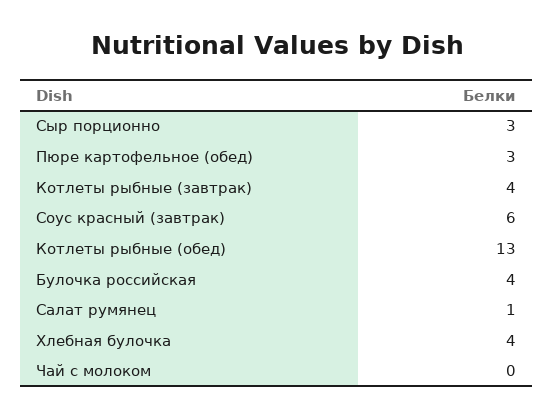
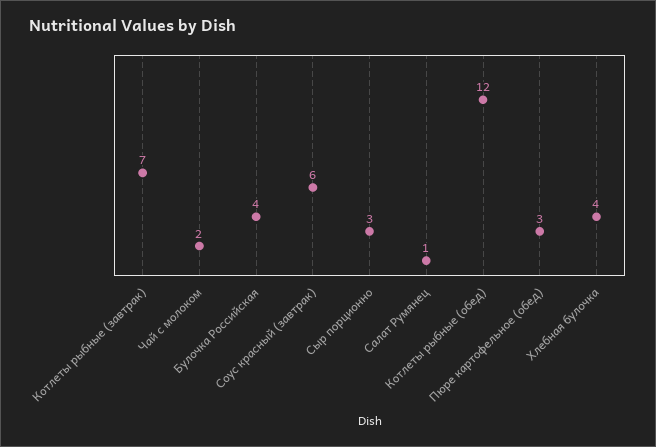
Котлеты рыбные (завтрак): 4 -> 7
Котлеты рыбные (обед): 13 -> 12
Чай с молоком: 0 -> 2

